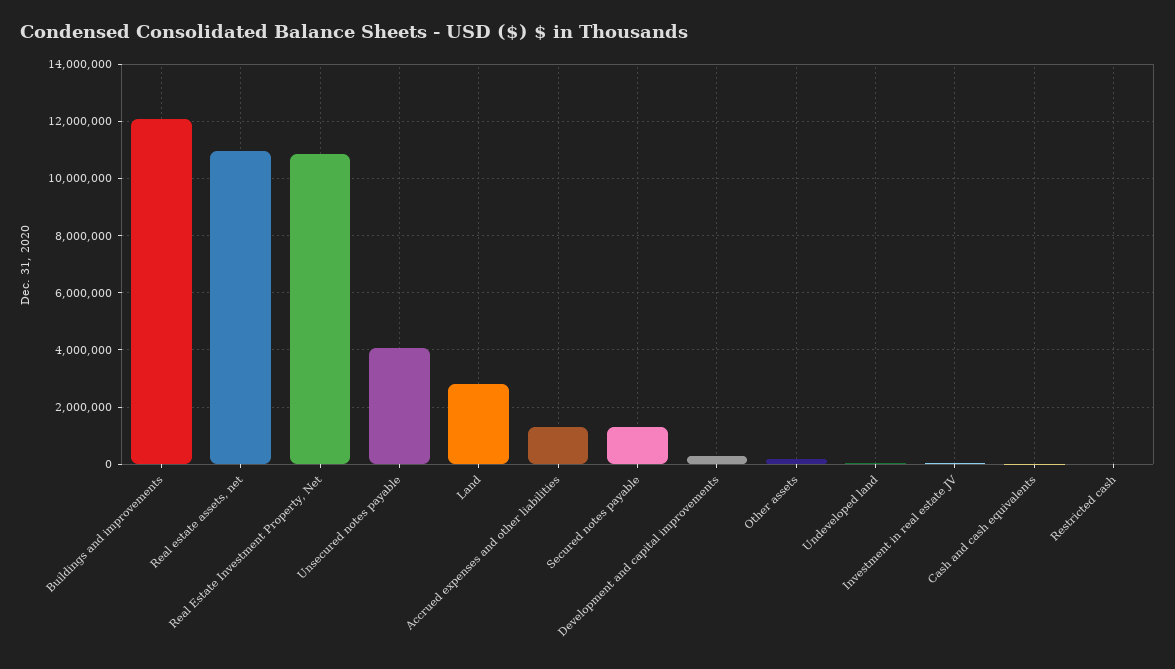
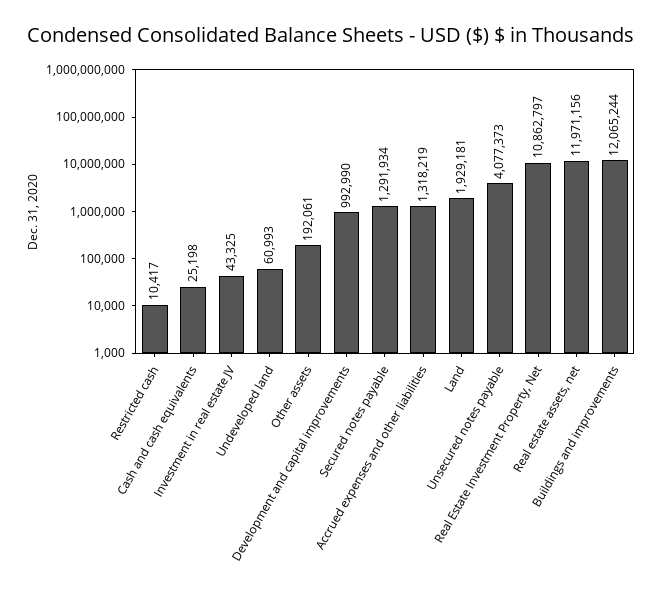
Real estate assets, net: 11000000 -> 11971156
Land: 2750000 -> 1929181
Development and capital improvements: 250000 -> 992990

